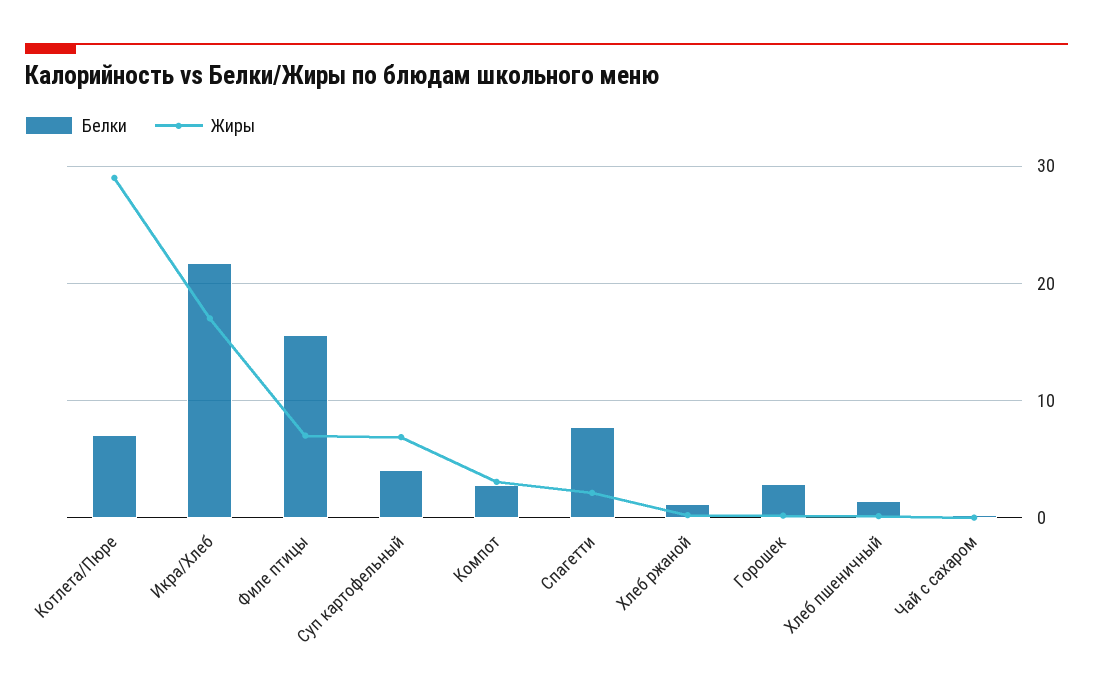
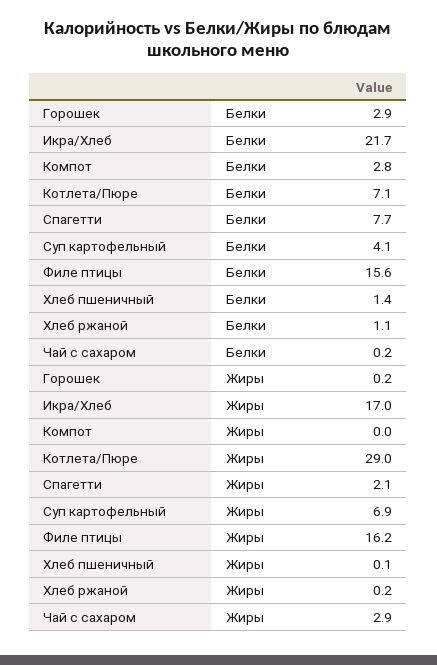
Жиры, Филе птицы: 7 -> 16.2
Жиры, Компот: 3 -> 0
Жиры, Чай с сахаром: 0 -> 2.9

